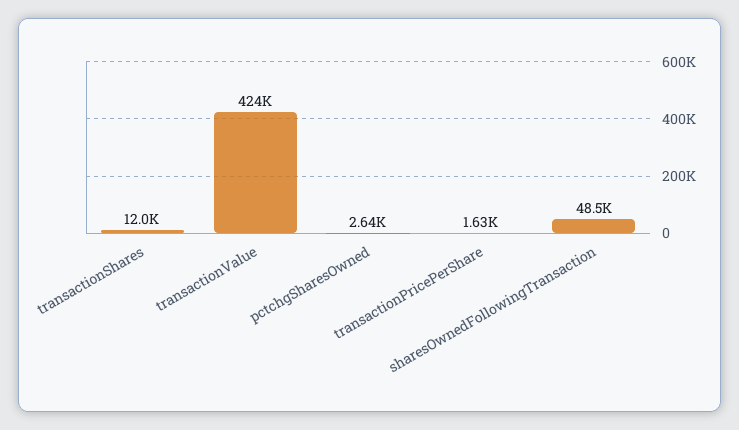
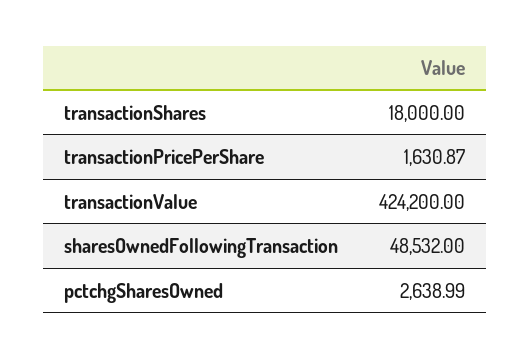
transactionShares: 12000 -> 18000

